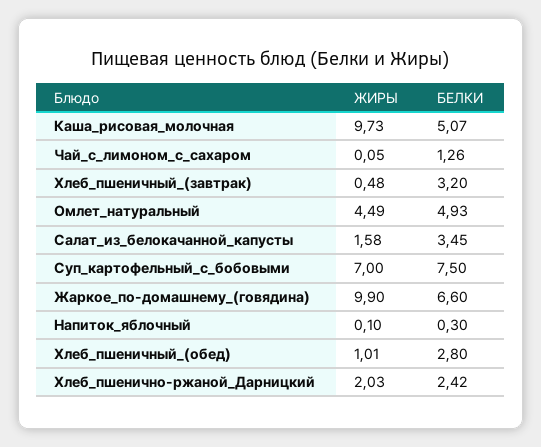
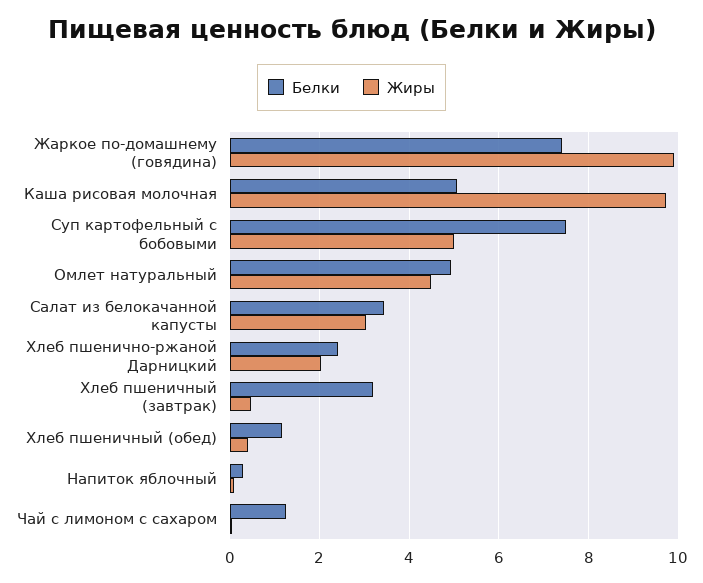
ЖИРЫ, Салат_из_белокачанной_капусты: 1.58 -> 3
ЖИРЫ, Суп_картофельный_с_бобовыми: 7 -> 5
БЕЛКИ, Жаркое_по-домашнему_(говядина): 6.6 -> 7.4
ЖИРЫ, Хлеб_пшеничный_(обед): 1.01 -> 0.4
БЕЛКИ, Хлеб_пшеничный_(обед): 2.8 -> 1.2

